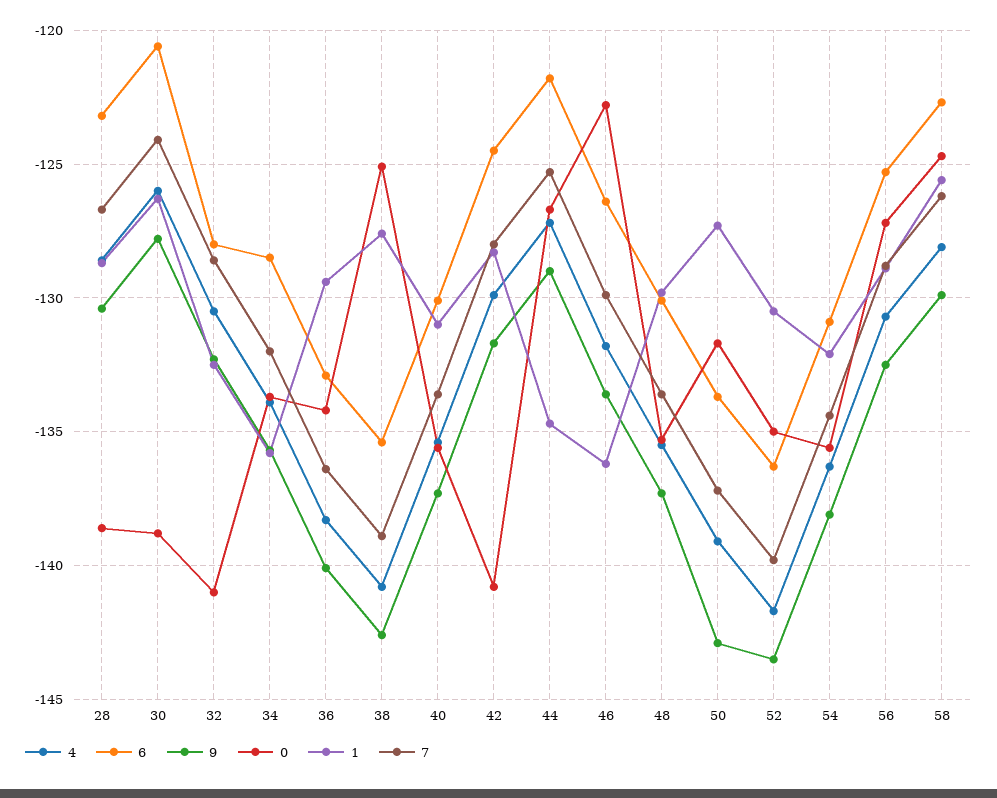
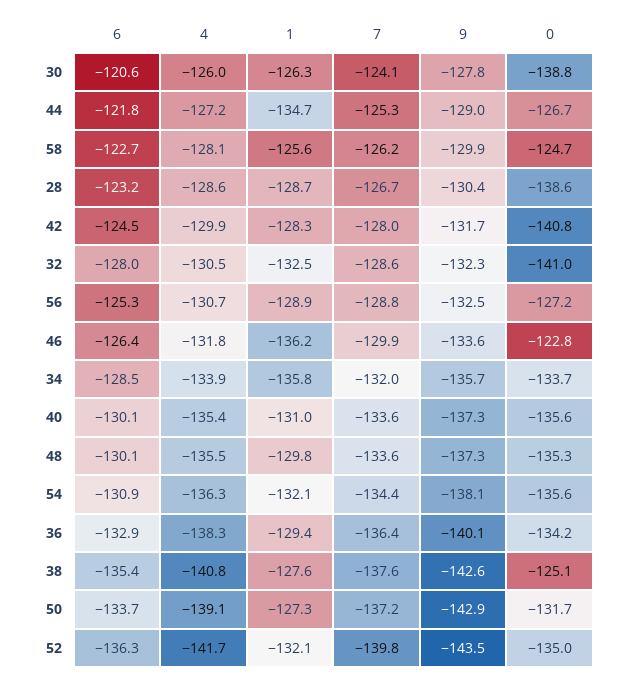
7, 38: -139 -> -137.6
1, 52: -130.5 -> -132.1

